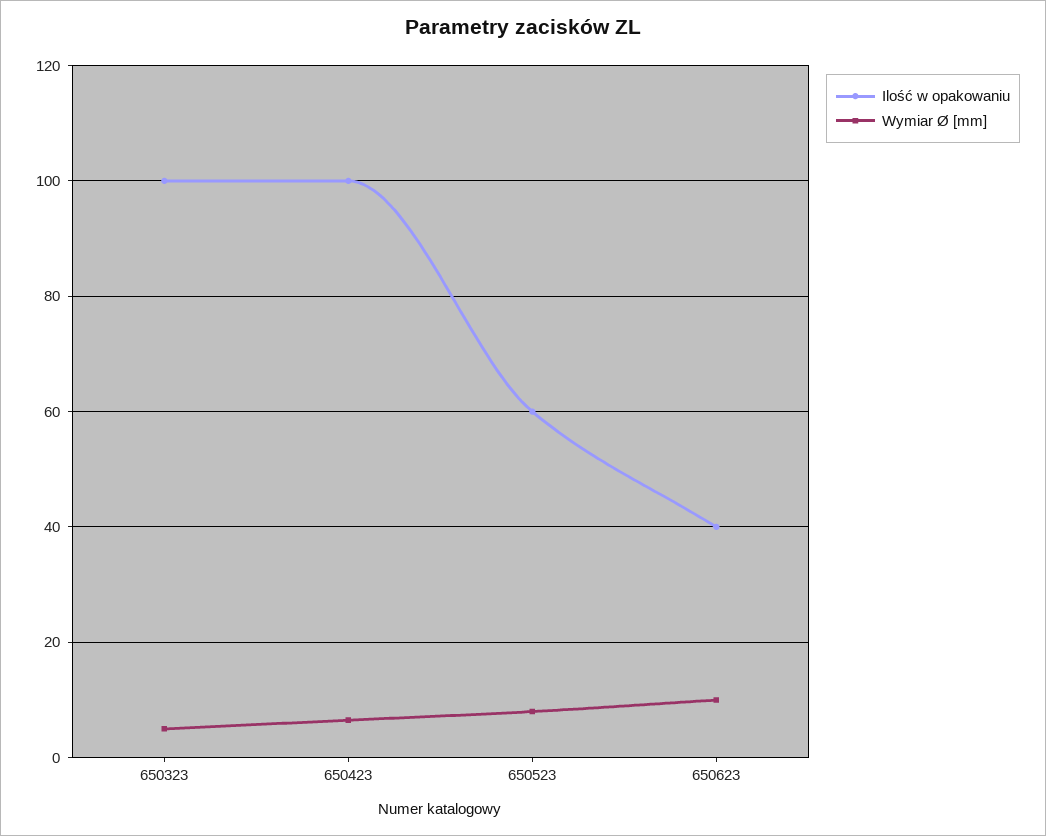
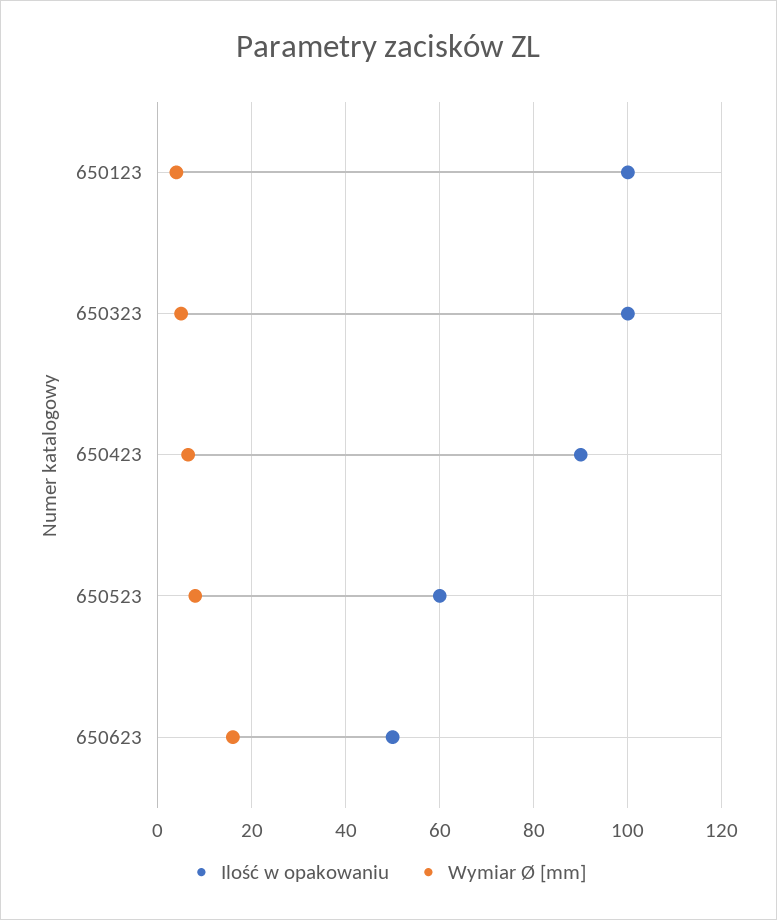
Ilość w opakowaniu, 650423: 100 -> 90
Ilość w opakowaniu, 650623: 40 -> 50
Wymiar Ø [mm], 650623: 10 -> 16
Ilość w opakowaniu, 650123: none -> 100
Wymiar Ø [mm], 650123: none -> 4

